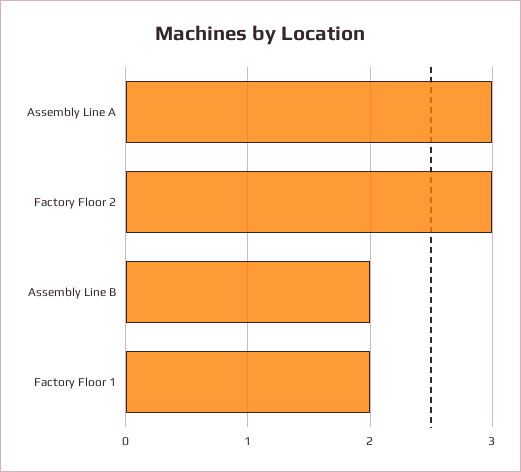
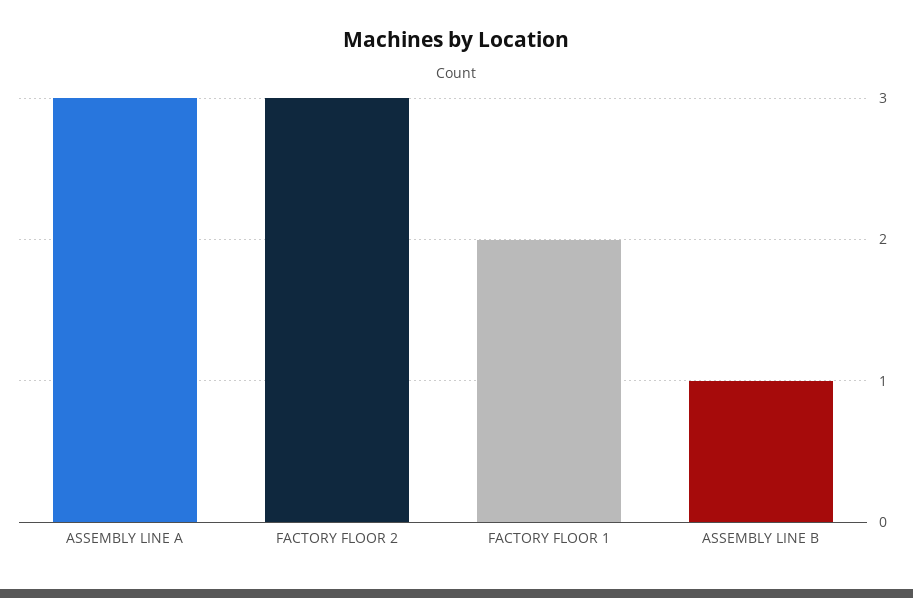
Assembly Line B: 2 -> 1

